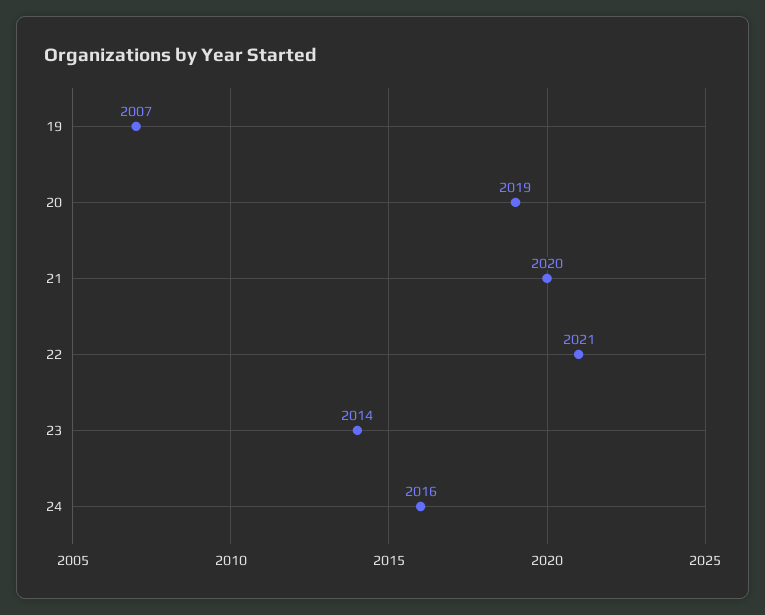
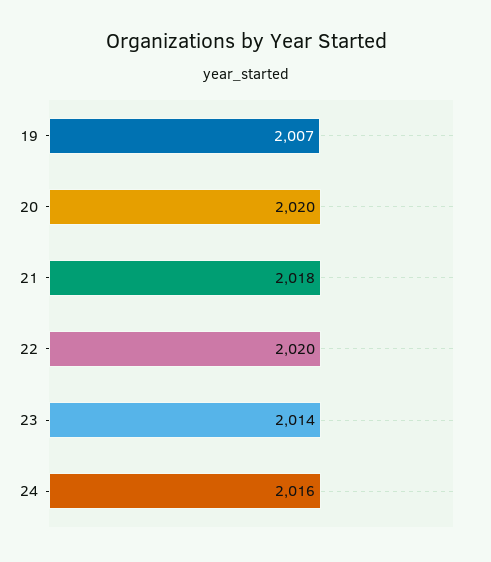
20: 2019 -> 2020
21: 2020 -> 2018
22: 2021 -> 2020

